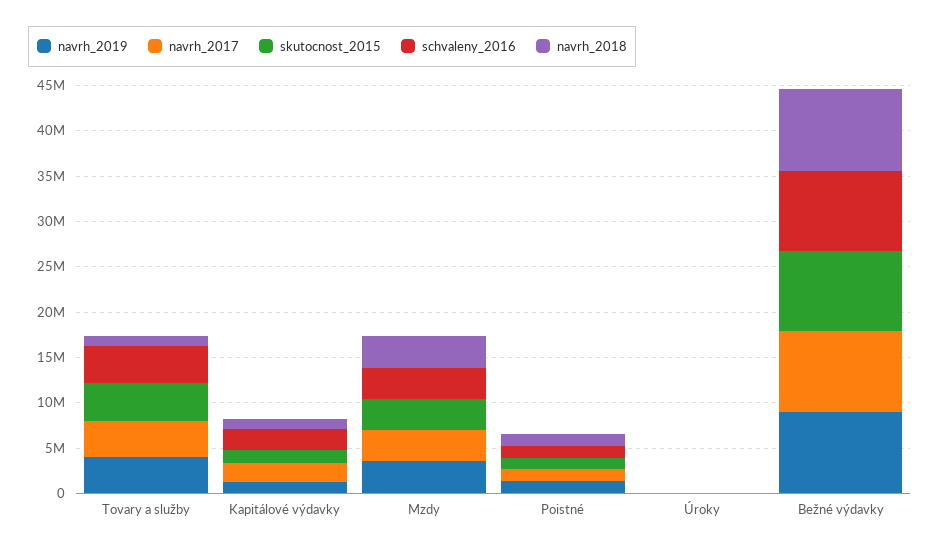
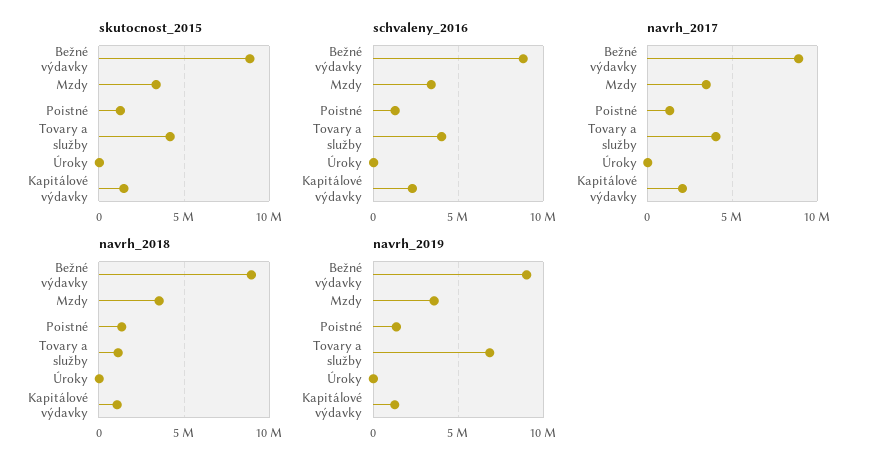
navrh_2019, Tovary a služby: 4000000 -> 7000000

